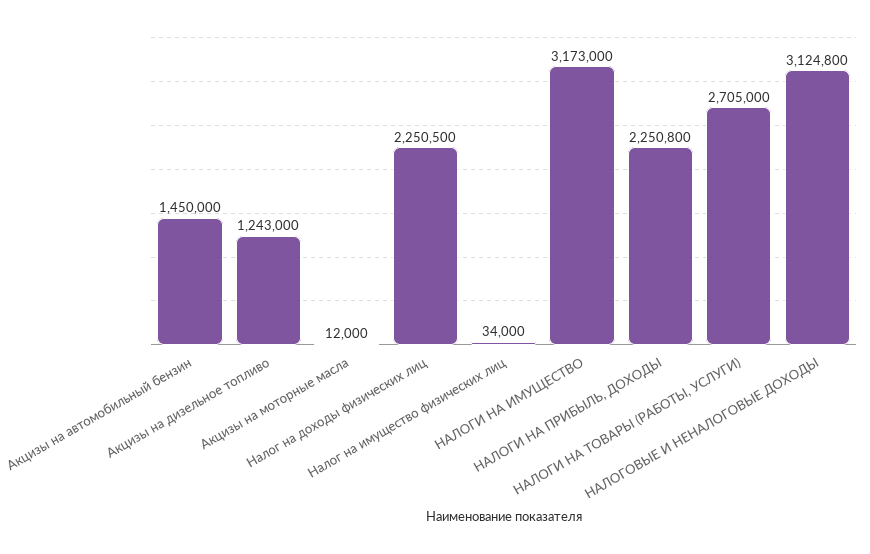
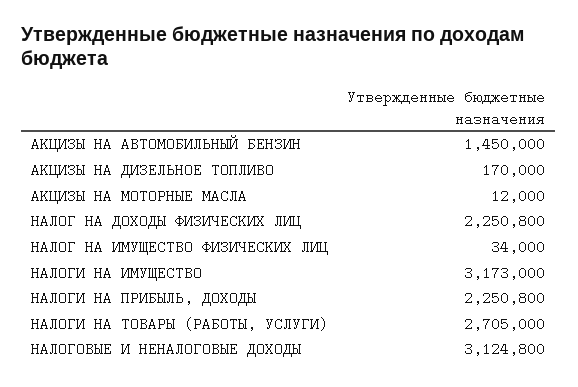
Акцизы на дизельное топливо: 1243000 -> 170000
Налог на доходы физических лиц: 2250500 -> 2250800

